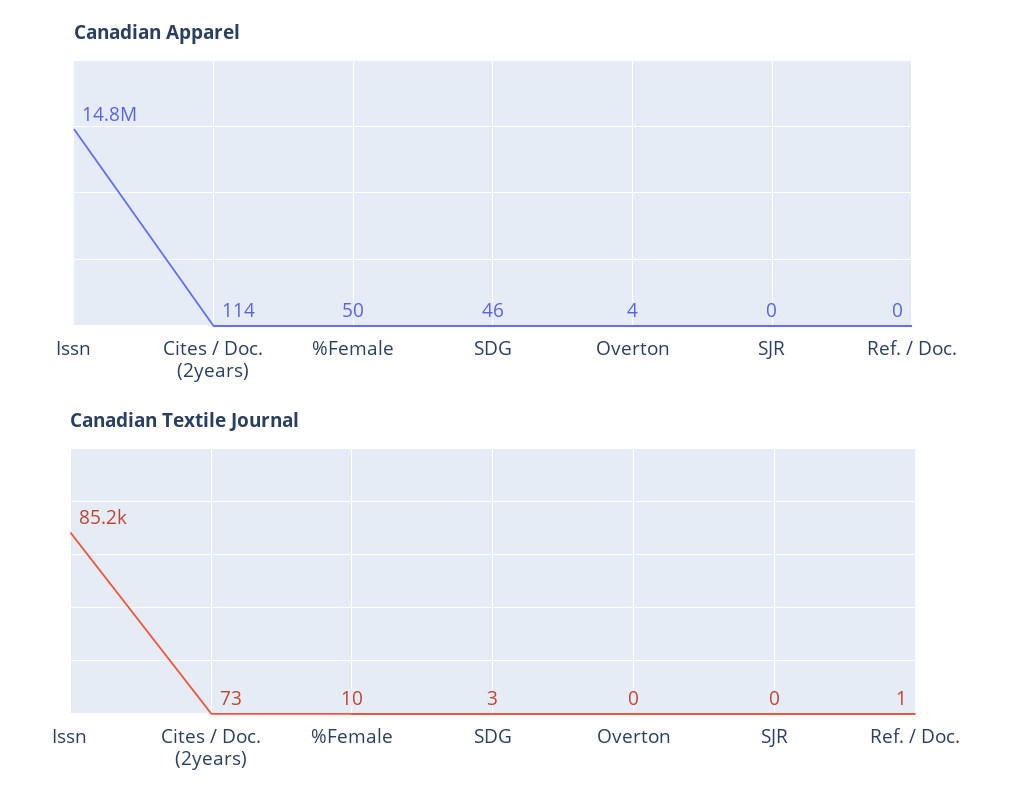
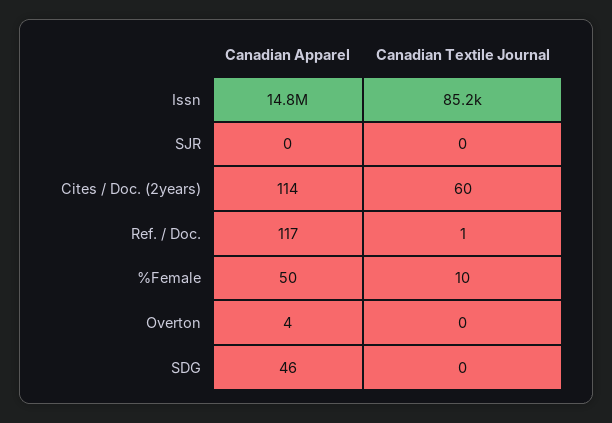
Canadian Apparel, Ref. / Doc.: 0 -> 117
Canadian Textile Journal, Cites / Doc. (2years): 73 -> 60
Canadian Textile Journal, SDG: 3 -> 0

